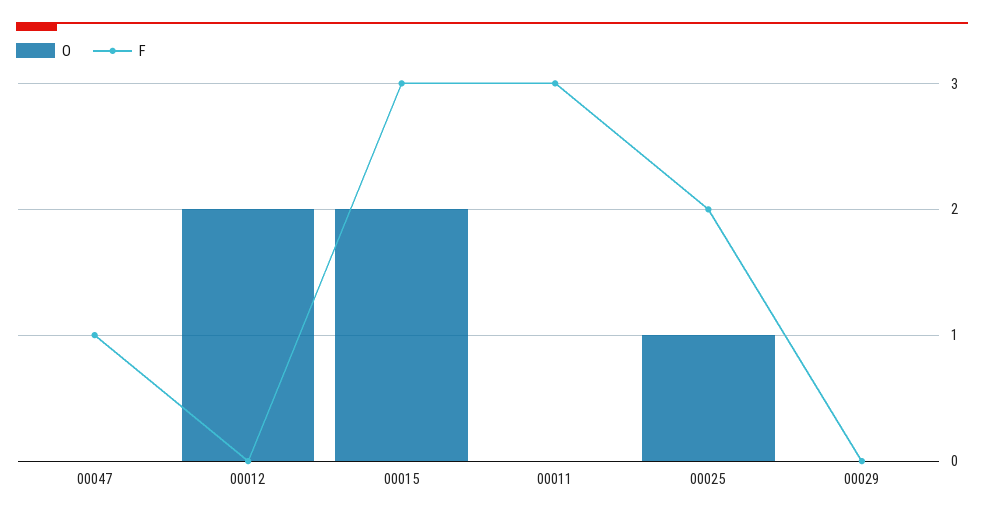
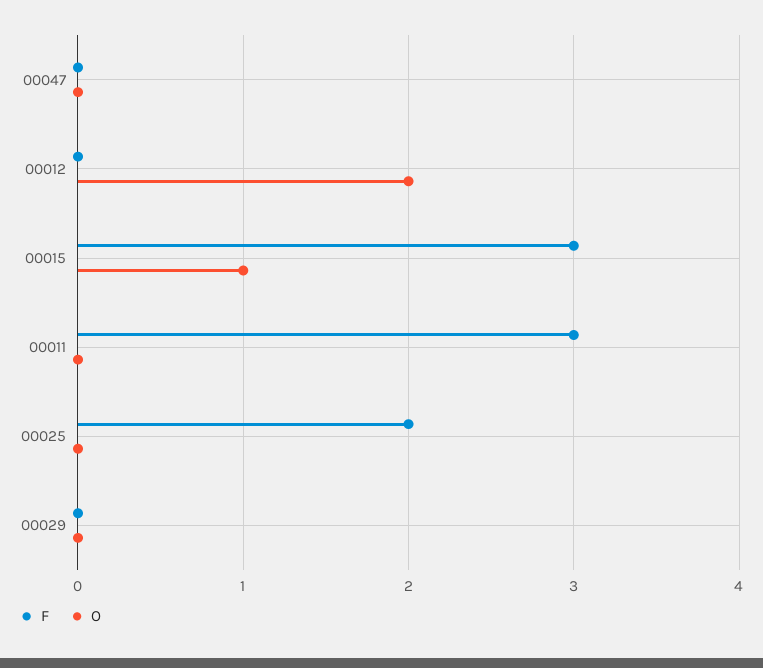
F, 00047: 1 -> 0
O, 00015: 2 -> 1
O, 00025: 1 -> 0

